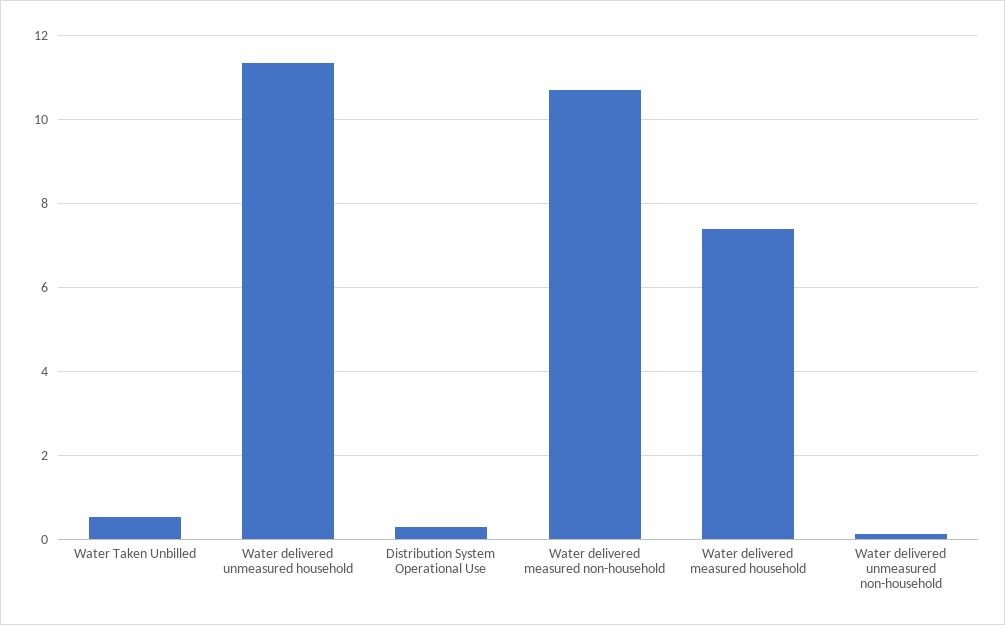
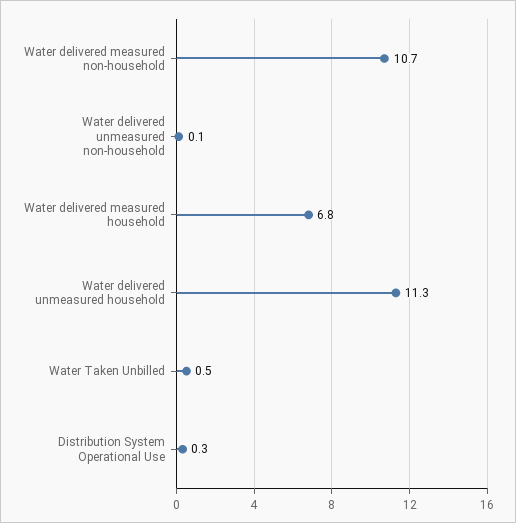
Water delivered measured household: 7.4 -> 6.8

